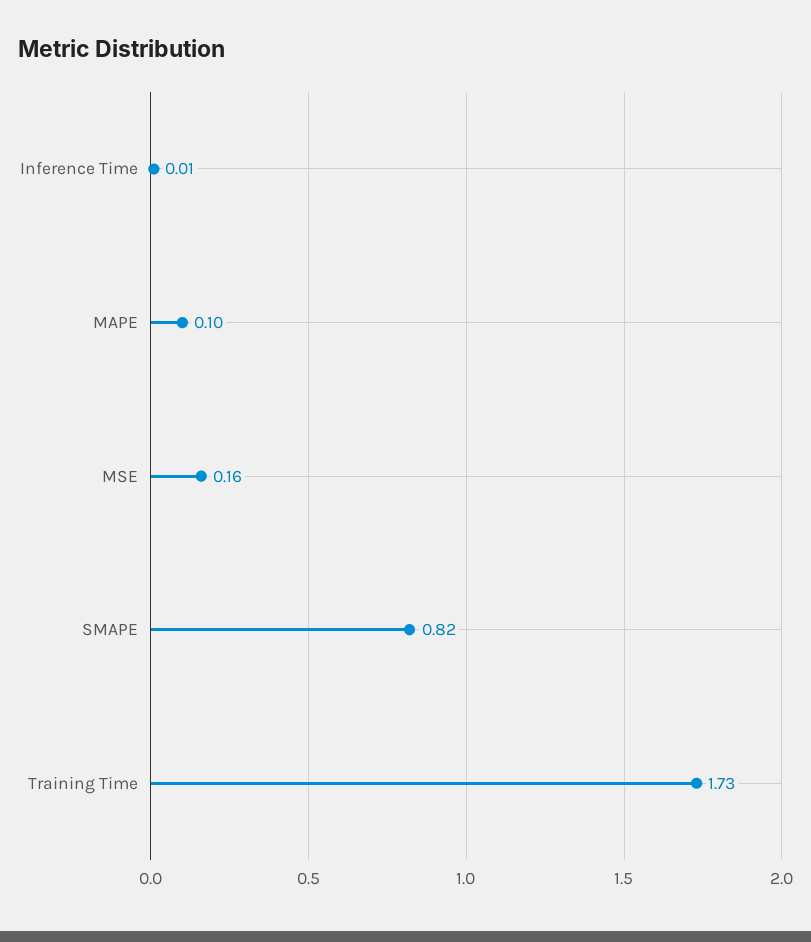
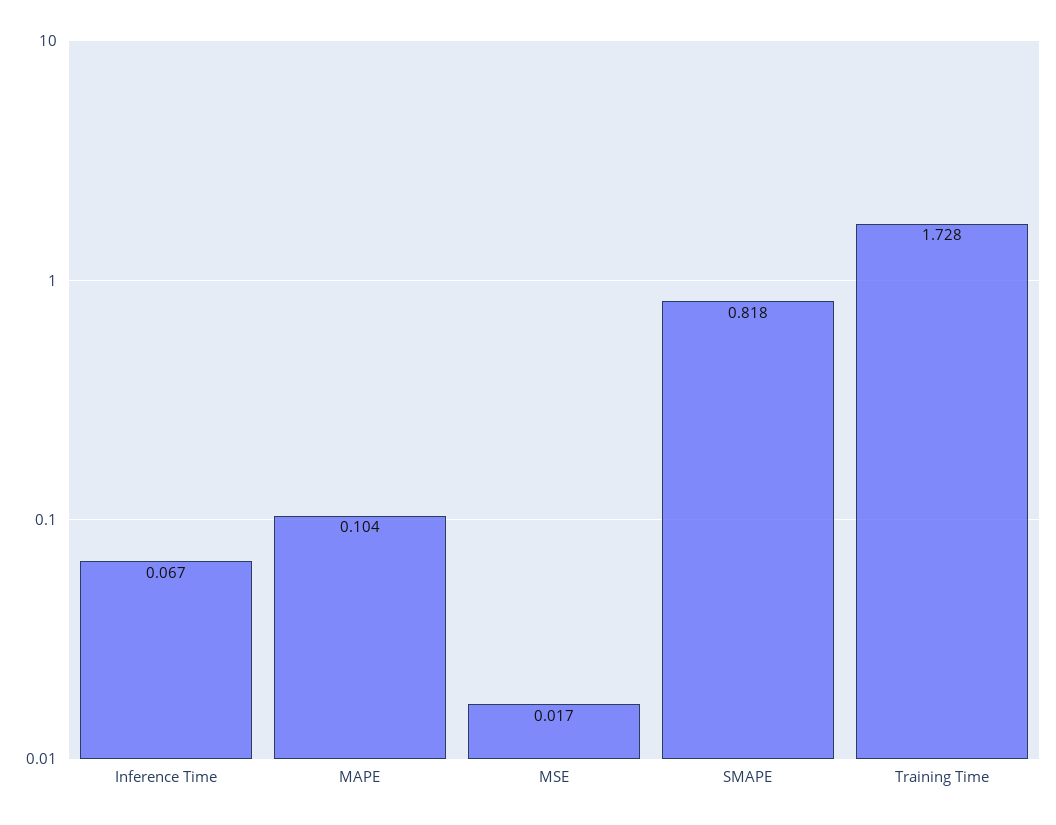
Inference Time: 0.01 -> 0.067
MSE: 0.16 -> 0.017

